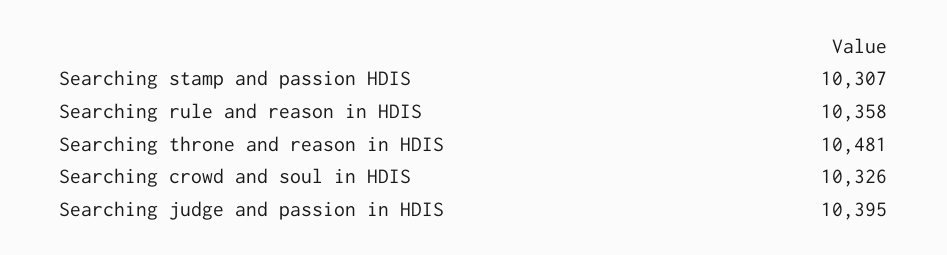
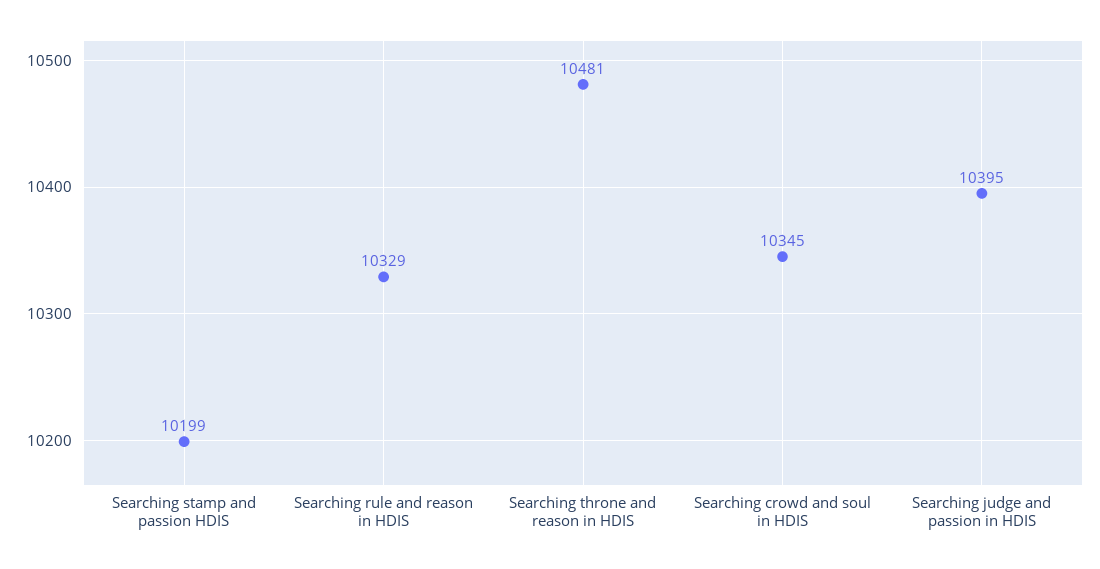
Searching stamp and passion HDIS: 10307 -> 10199
Searching rule and reason in HDIS: 10358 -> 10329
Searching crowd and soul in HDIS: 10326 -> 10345

